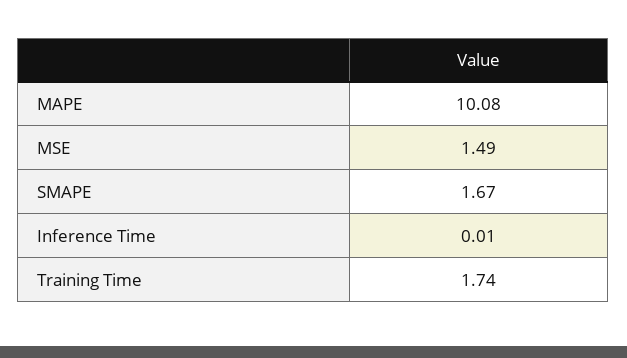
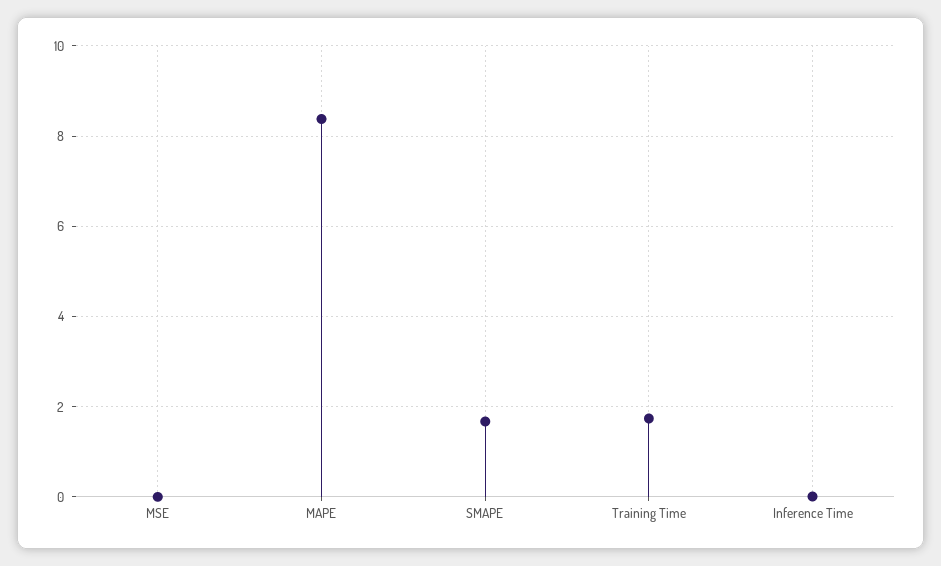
MAPE: 10.08 -> 8.4
MSE: 1.49 -> 0

